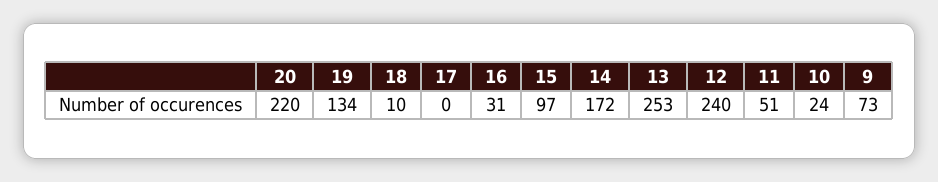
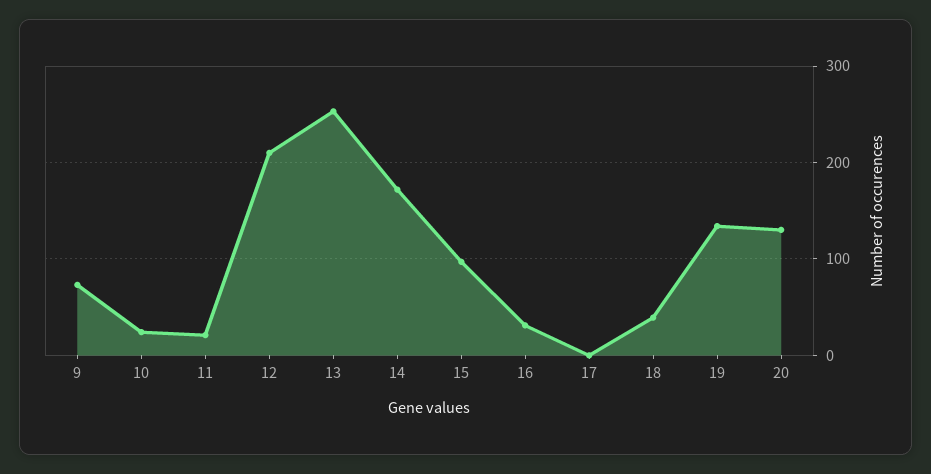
20: 220 -> 130
18: 10 -> 40
12: 240 -> 210
11: 51 -> 20

